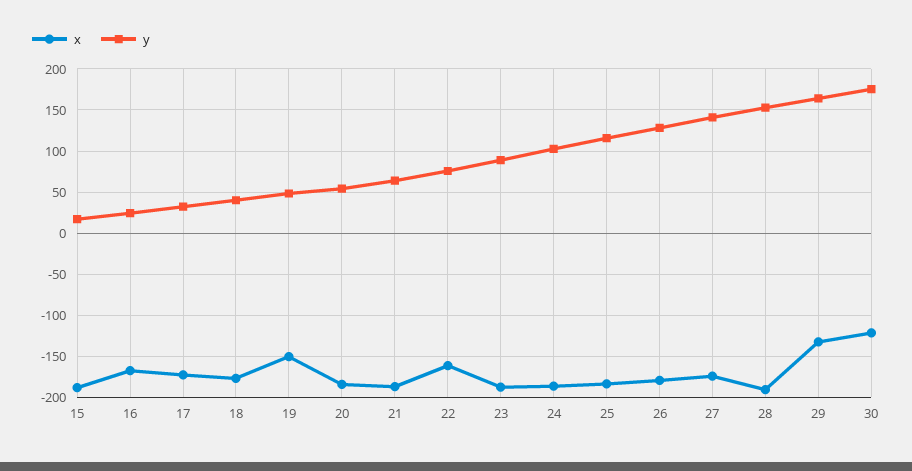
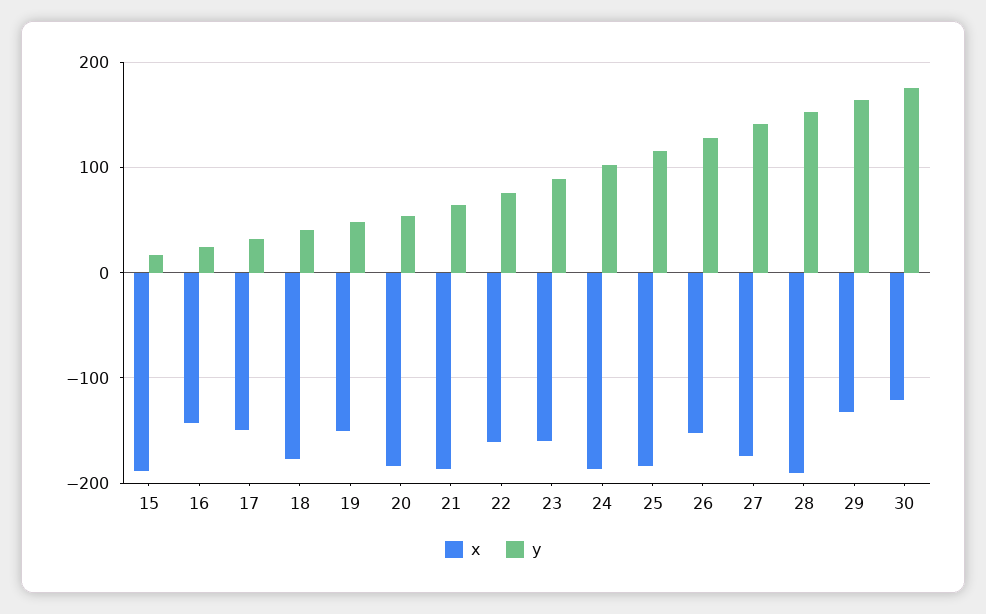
x, 16: -170 -> -140
x, 17: -170 -> -150
x, 23: -190 -> -160
x, 26: -180 -> -150

